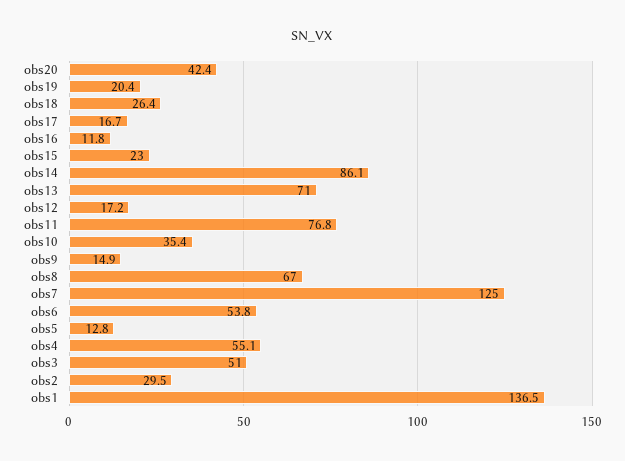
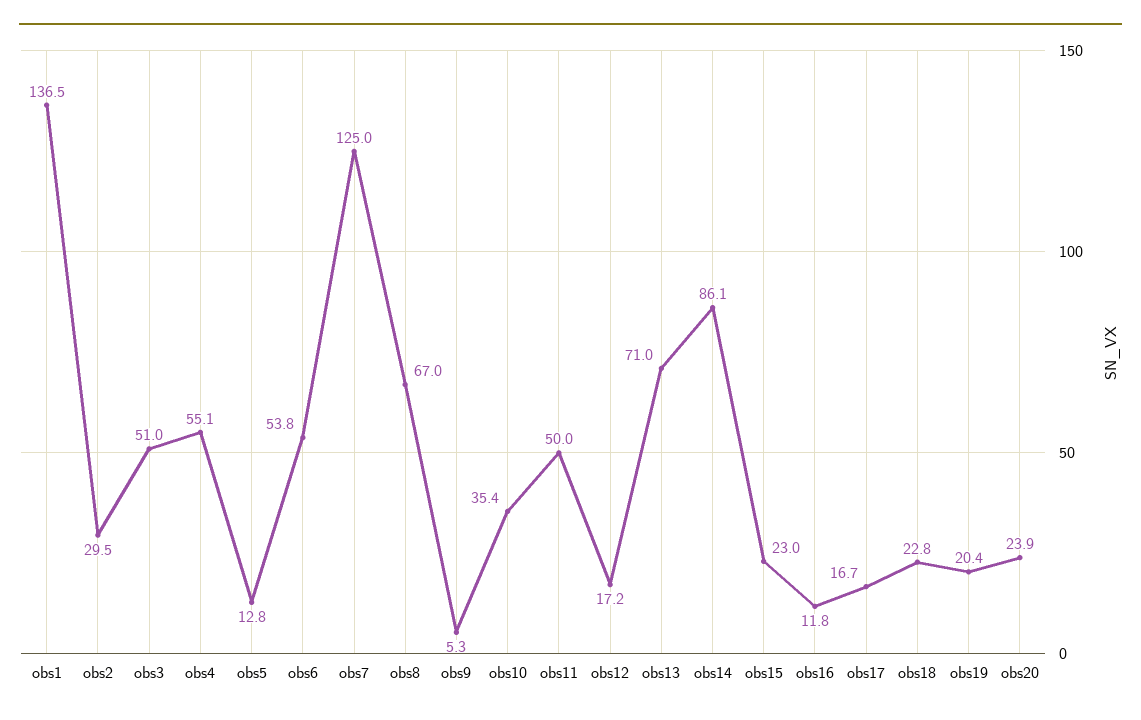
obs20: 42.4 -> 23.9
obs18: 26.4 -> 22.8
obs11: 76.8 -> 50
obs9: 14.9 -> 5.3

